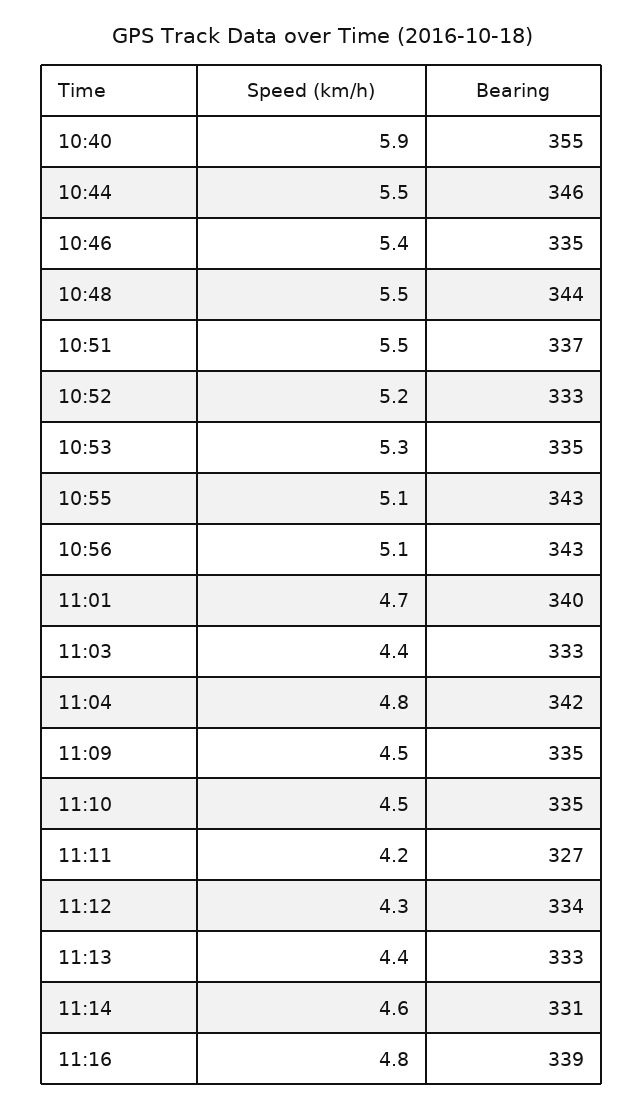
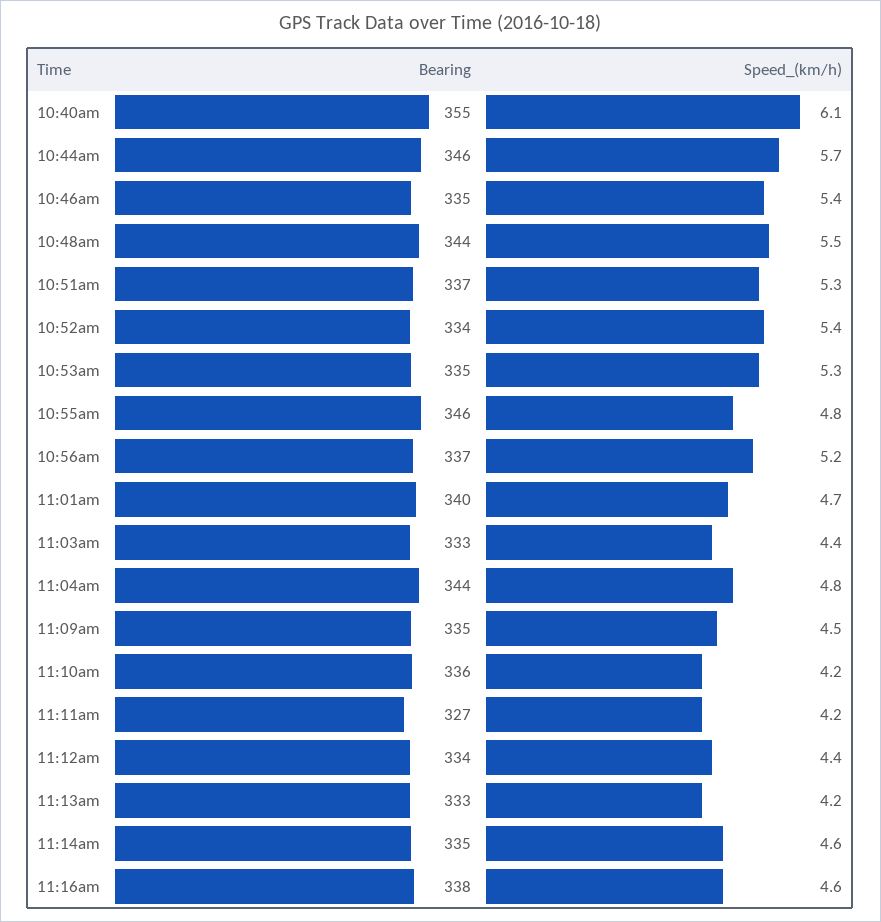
Speed (km/h), 10:40: 5.9 -> 6.1
Speed (km/h), 10:44: 5.5 -> 5.7
Speed (km/h), 10:51: 5.5 -> 5.3
Speed (km/h), 10:52: 5.2 -> 5.4
Bearing, 10:52: 333 -> 334
Speed (km/h), 10:55: 5.1 -> 4.8
Bearing, 10:55: 343 -> 346
Speed (km/h), 10:56: 5.1 -> 5.2
Bearing, 10:56: 343 -> 337
Bearing, 11:04: 342 -> 344
Speed (km/h), 11:10: 4.5 -> 4.2
Bearing, 11:10: 335 -> 336
Speed (km/h), 11:12: 4.3 -> 4.4
Speed (km/h), 11:13: 4.4 -> 4.2
Bearing, 11:14: 331 -> 335
Speed (km/h), 11:16: 4.8 -> 4.6
Bearing, 11:16: 339 -> 338

